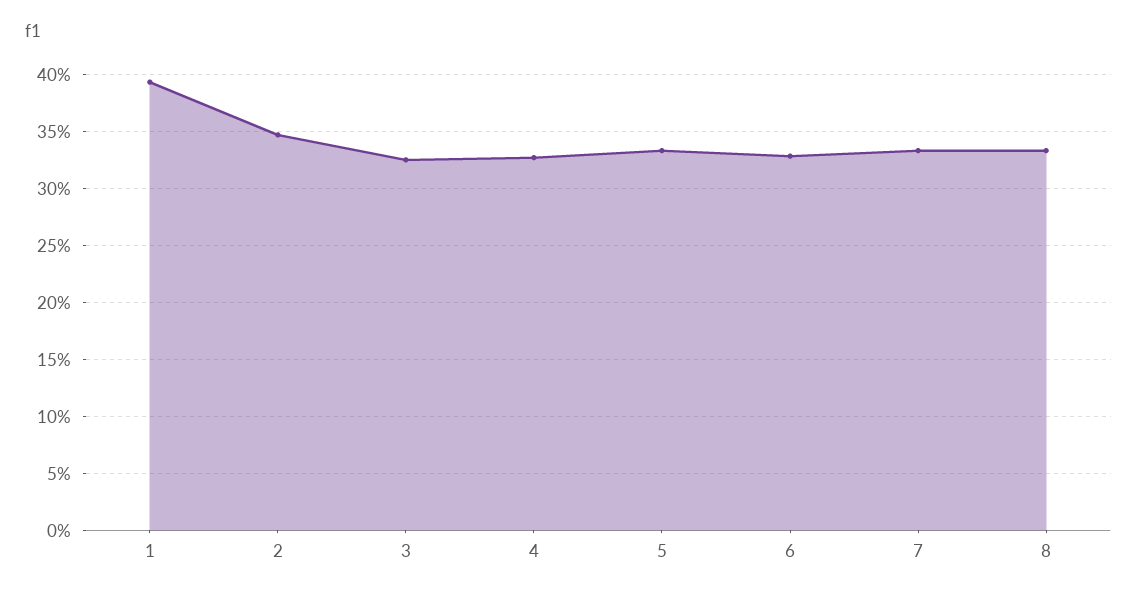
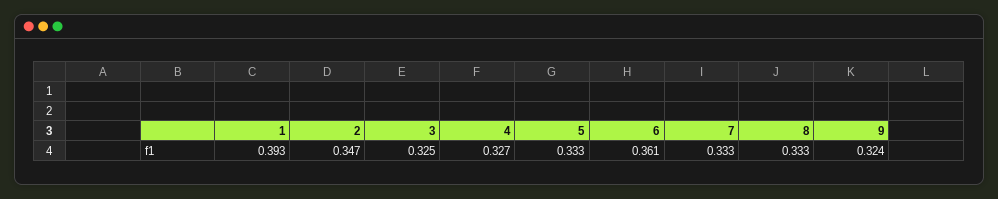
6: 0.33 -> 0.361
9: none -> 0.324

